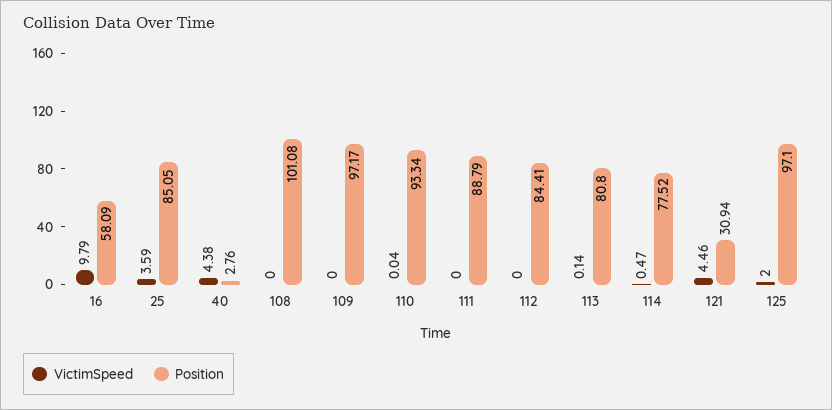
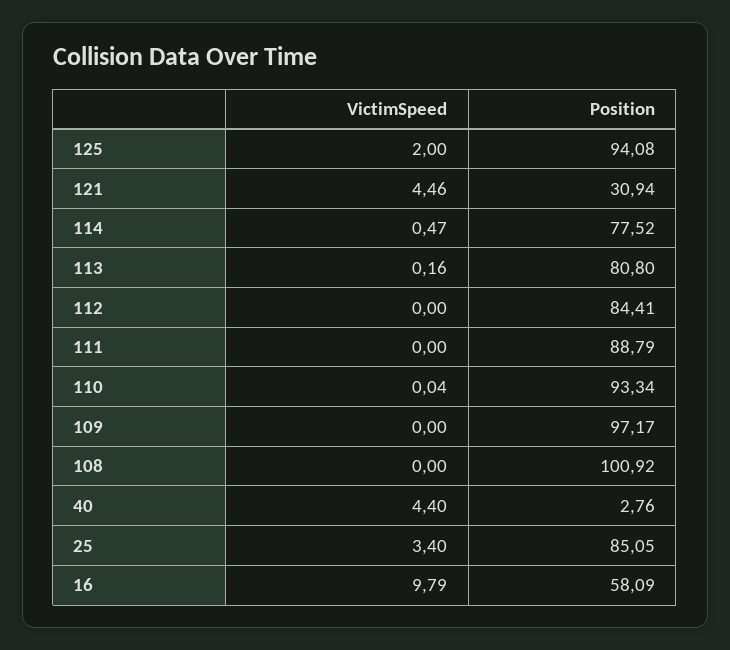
VictimSpeed, 25: 3.59 -> 3.4
VictimSpeed, 40: 4.38 -> 4.4
Position, 108: 101.08 -> 100.92
VictimSpeed, 113: 0.14 -> 0.16
Position, 125: 97.1 -> 94.08

